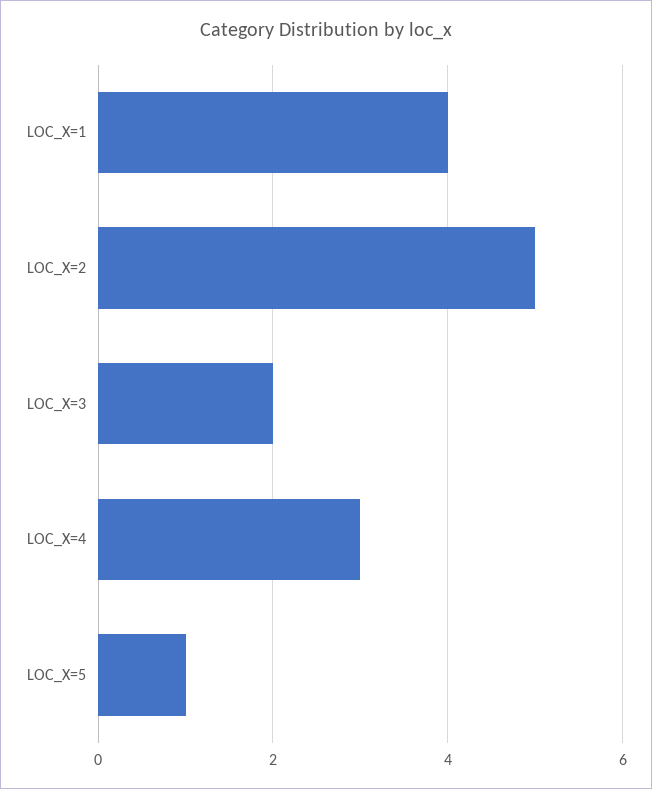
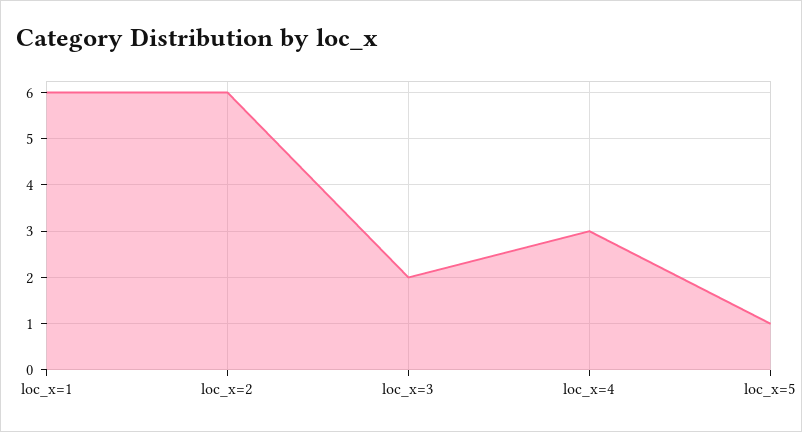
LOC_X=1: 4 -> 6
LOC_X=2: 5 -> 6

